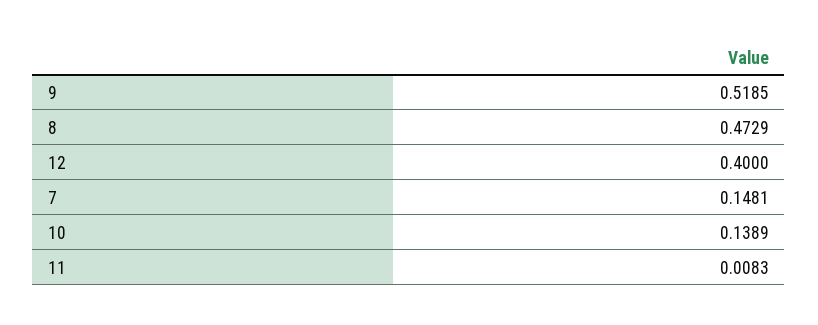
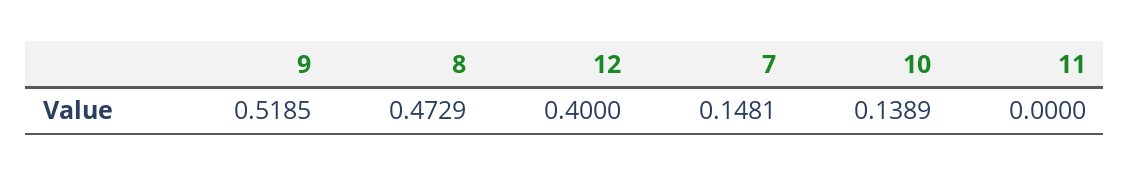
11: 0.0083 -> 0

